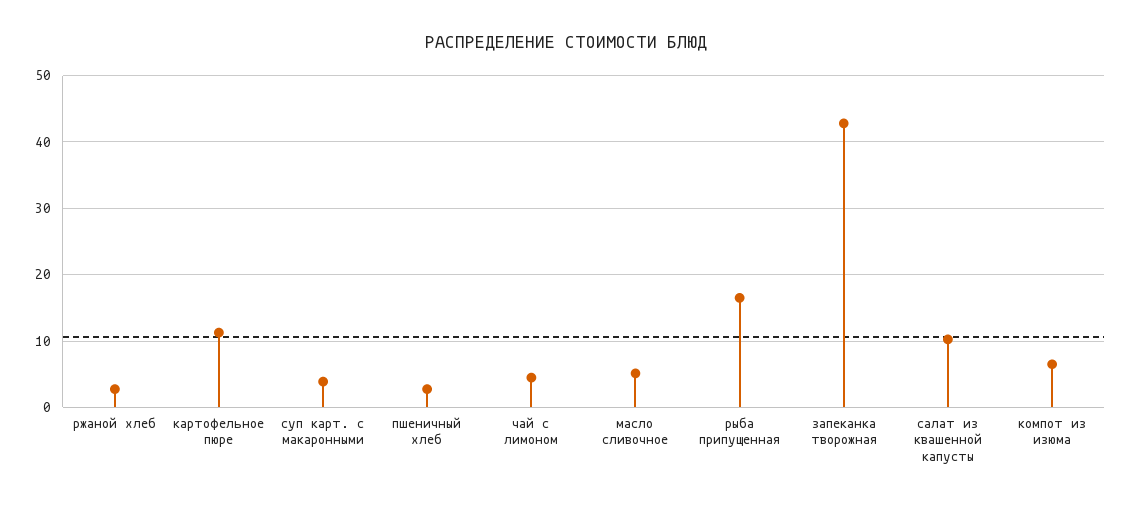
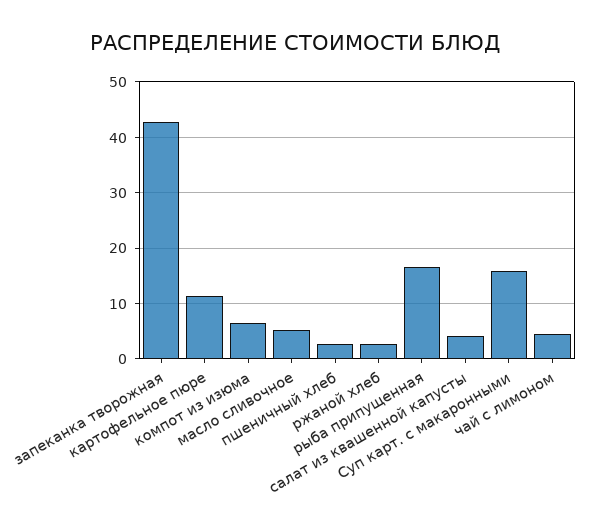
суп карт. с макаронными: 4 -> 16
салат из квашенной капусты: 10 -> 4

